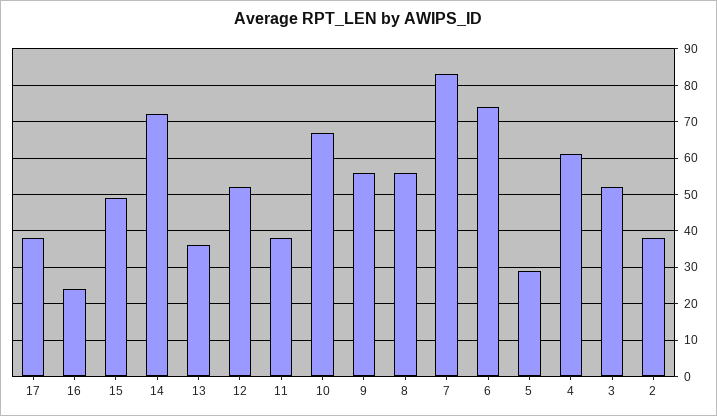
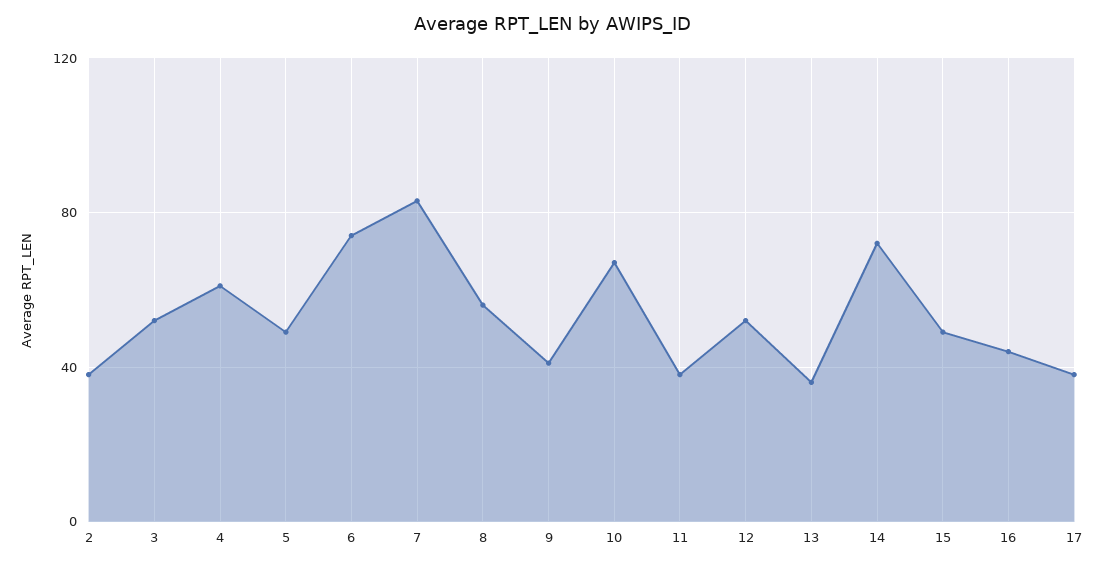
16: 25 -> 45
9: 55 -> 40
5: 30 -> 50

